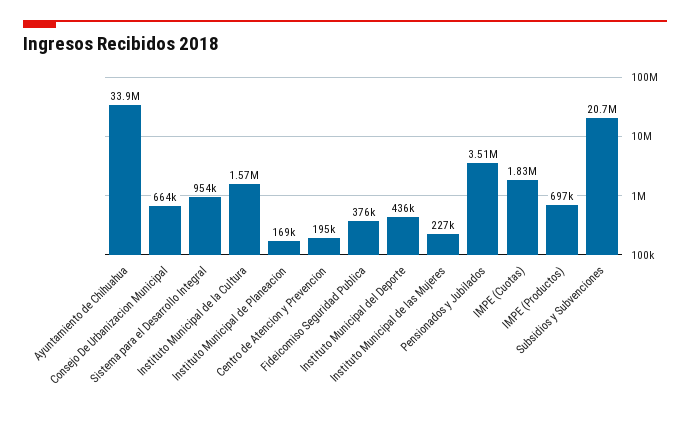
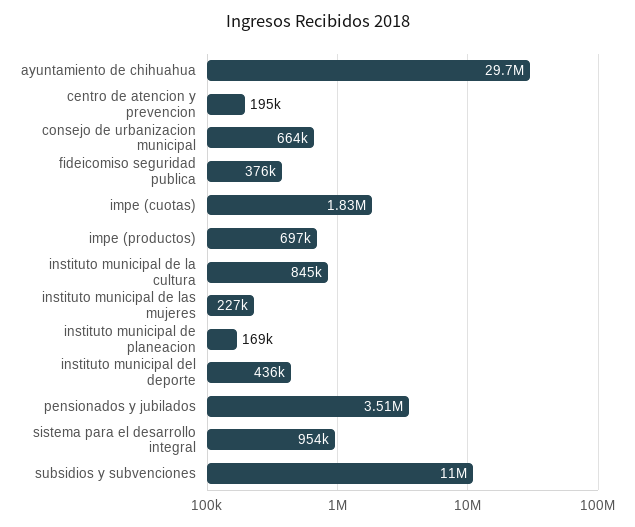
Ayuntamiento de Chihuahua: 33900000 -> 29700000
Instituto Municipal de la Cultura: 1570000 -> 845000
Subsidios y Subvenciones: 20700000 -> 11000000

